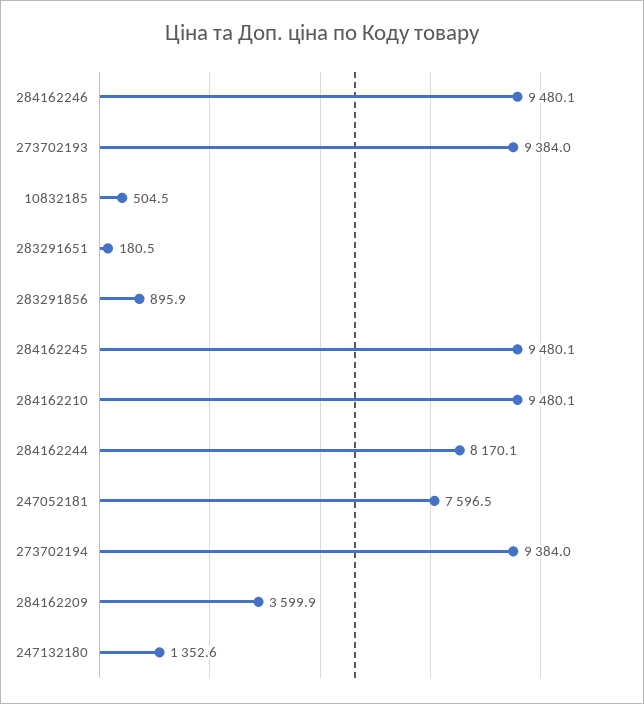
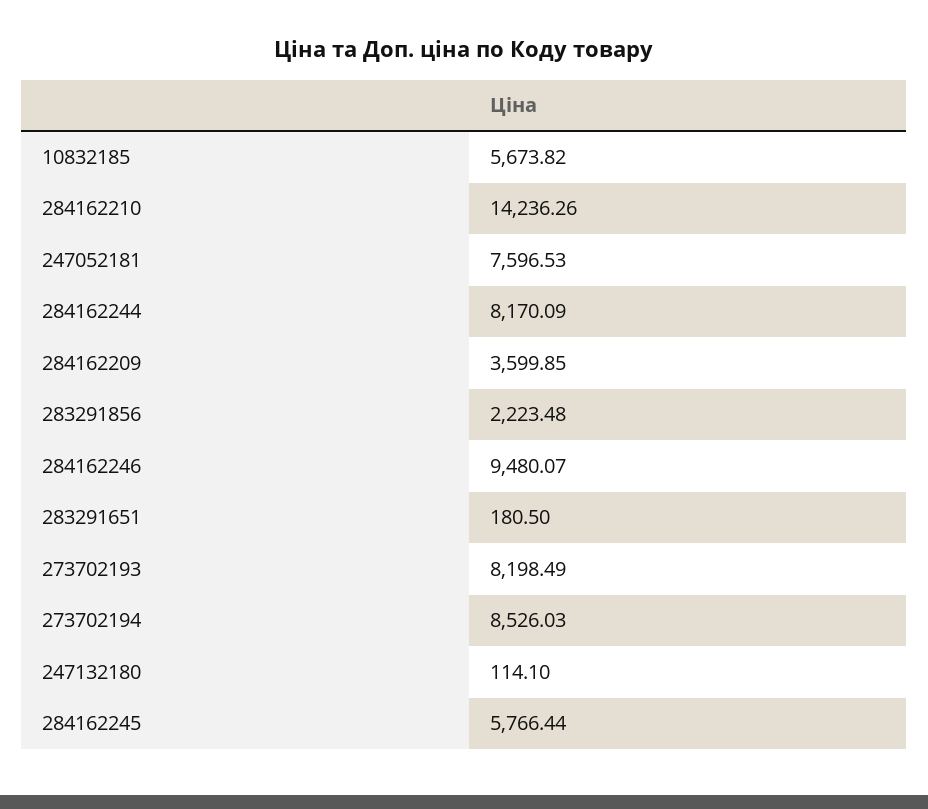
273702193: 9384 -> 8198.49
10832185: 504.5 -> 5673.82
283291856: 895.9 -> 2223.48
284162245: 9480.1 -> 5766.44
284162210: 9480.1 -> 14236.26
273702194: 9384 -> 8526.03
247132180: 1352.6 -> 114.1

